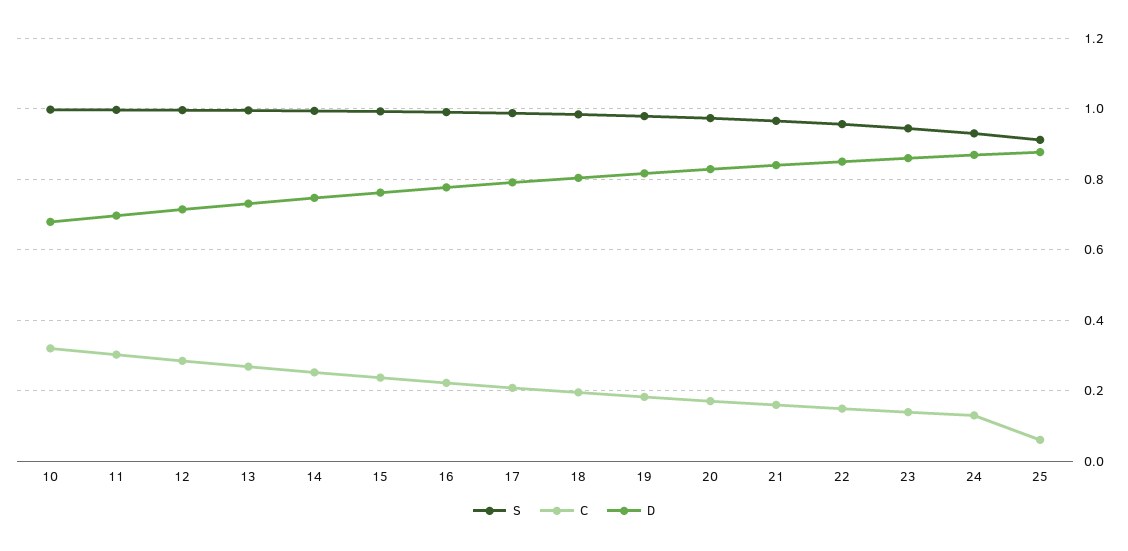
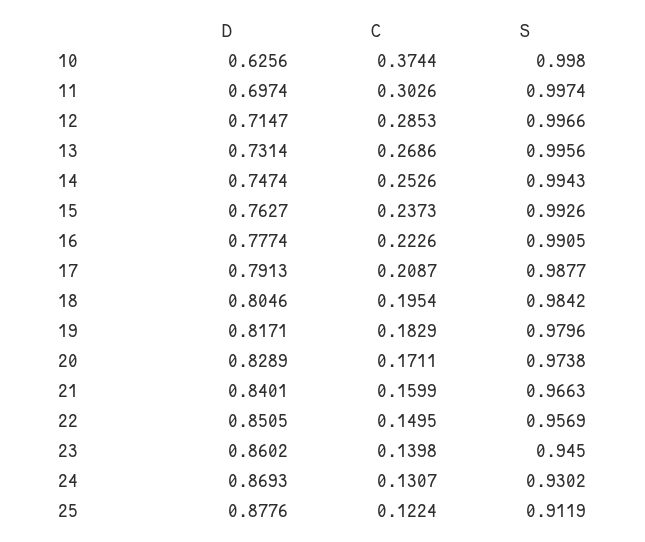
C, 10: 0.32 -> 0.3744
D, 10: 0.68 -> 0.6256
C, 25: 0.06 -> 0.1224

